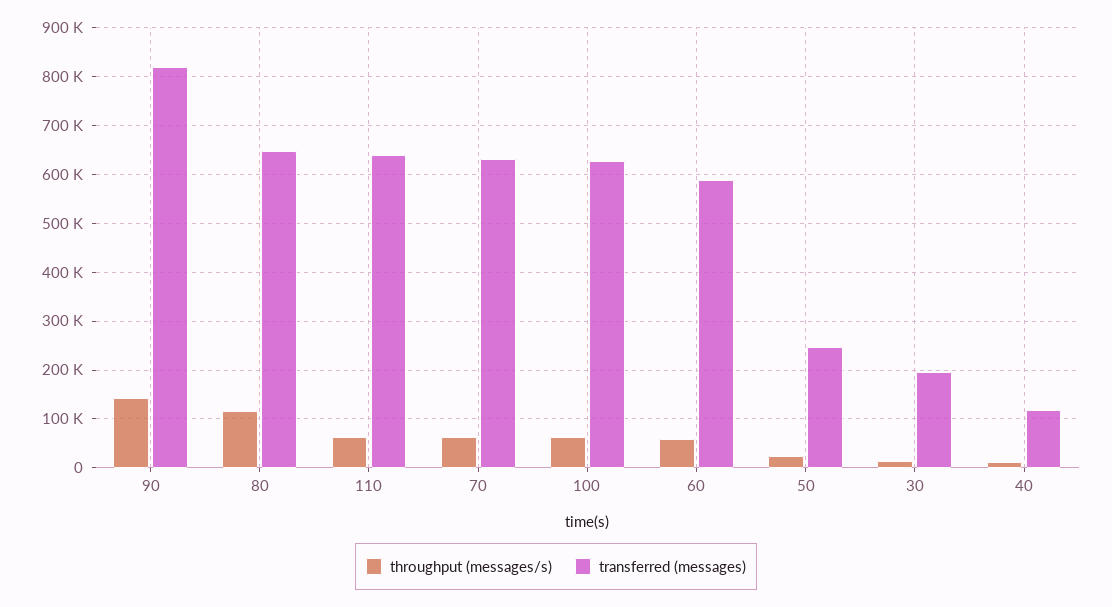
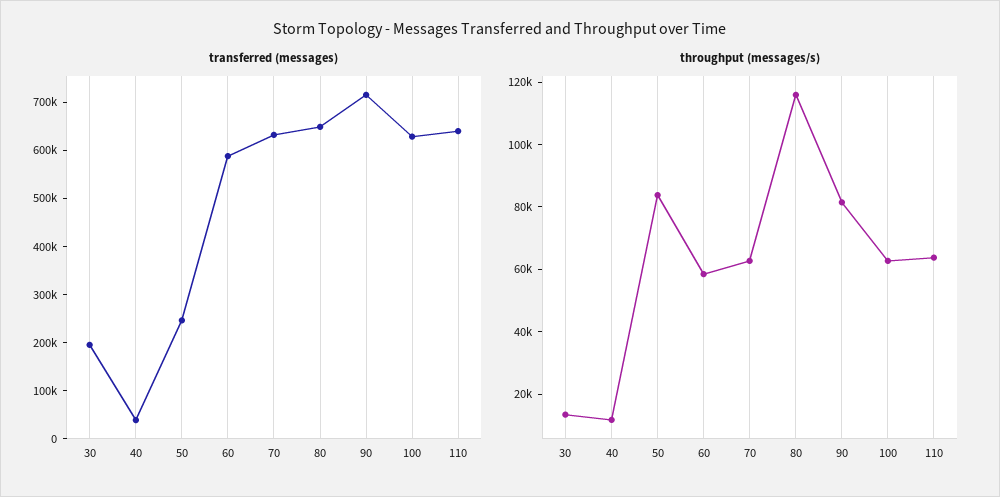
throughput (messages/s), 90: 140000 -> 80000
transferred (messages), 90: 820000 -> 720000
throughput (messages/s), 50: 20000 -> 85000
transferred (messages), 40: 120000 -> 40000

